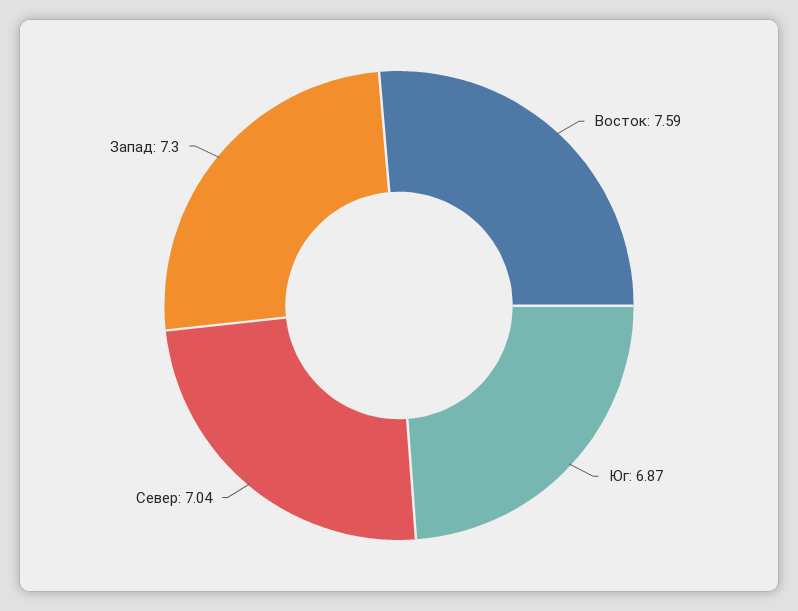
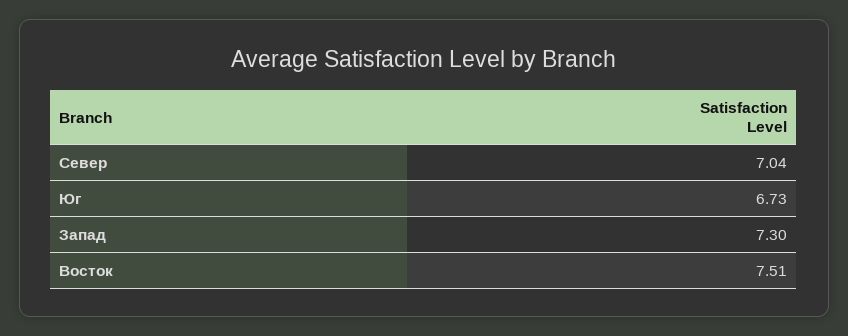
Восток: 7.59 -> 7.51
Юг: 6.87 -> 6.73

